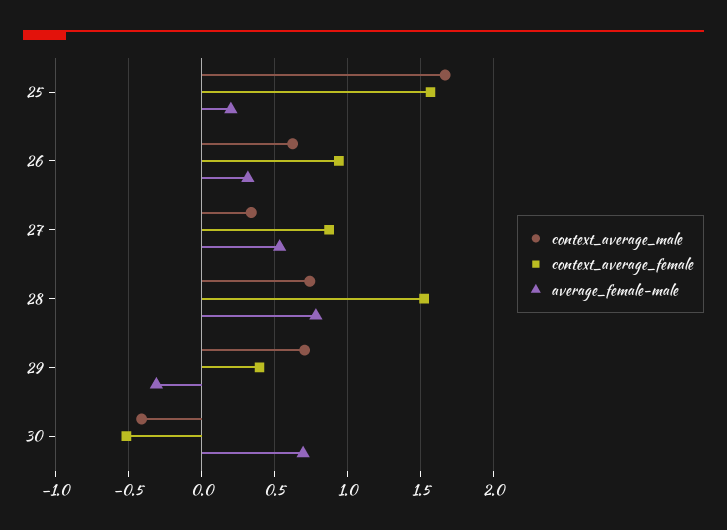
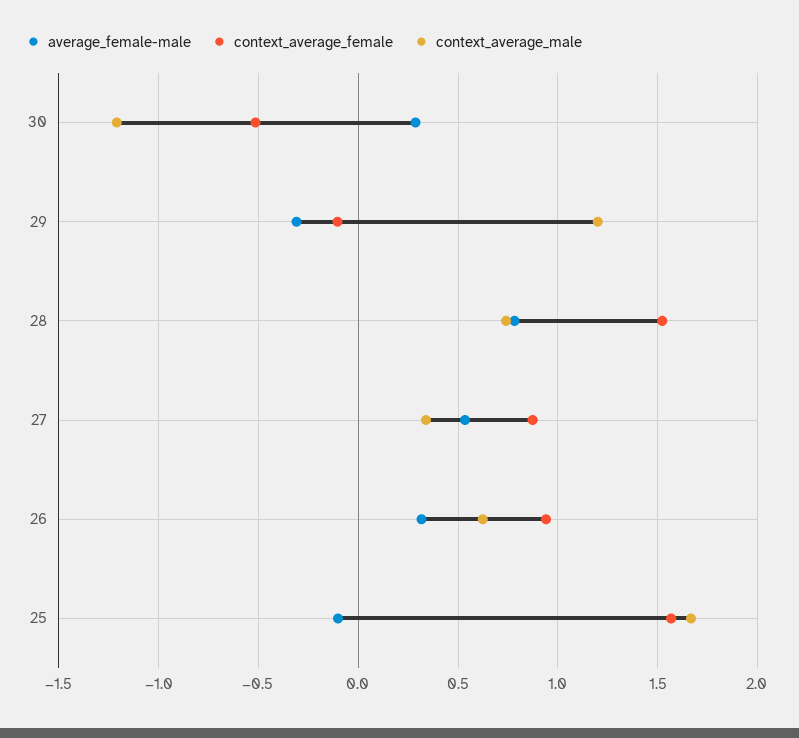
average_female-male, 25: 0.2 -> -0.1
context_average_male, 29: 0.7 -> 1.2
context_average_female, 29: 0.4 -> -0.1
context_average_male, 30: -0.4 -> -1.2
average_female-male, 30: 0.7 -> 0.3

